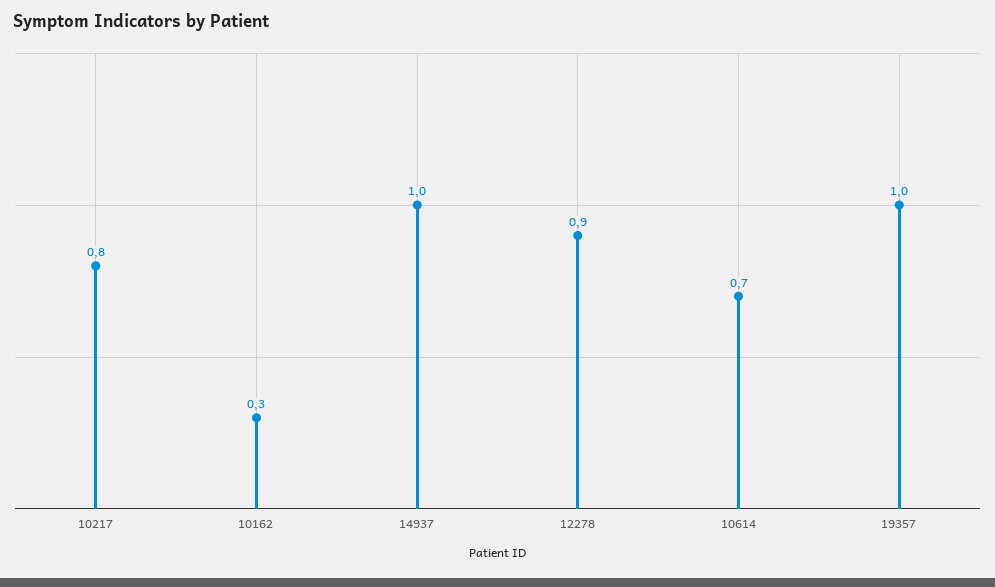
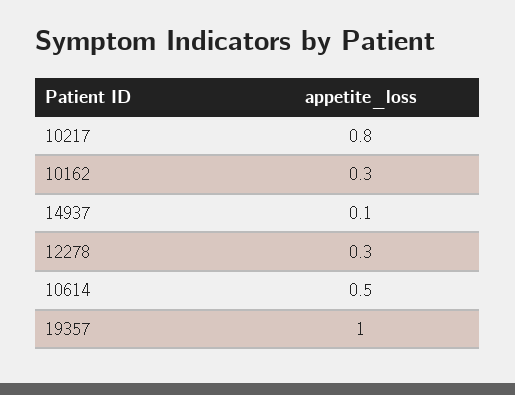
14937: 1 -> 0.1
12278: 0.9 -> 0.3
10614: 0.7 -> 0.5

